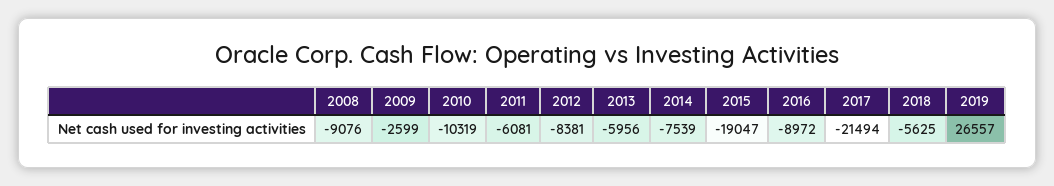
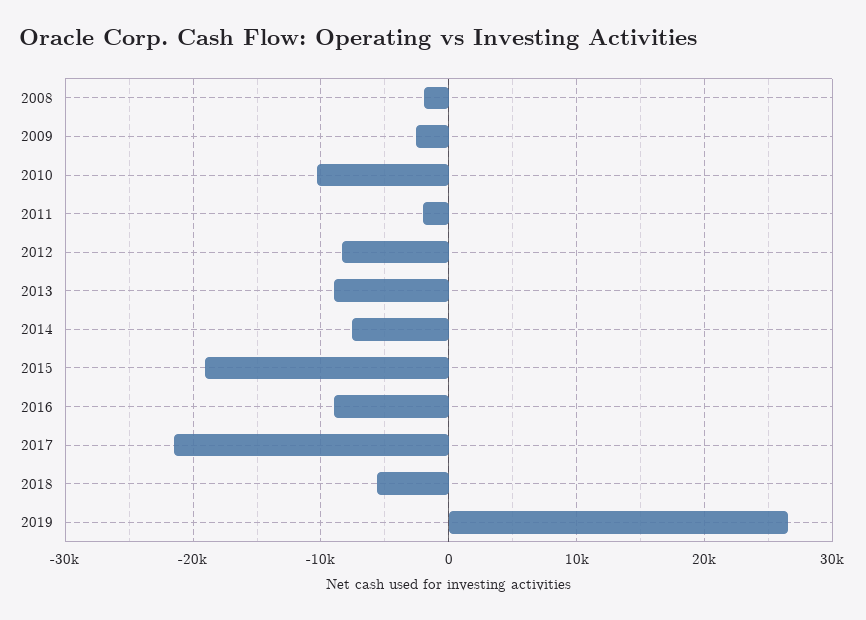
2008: -9076 -> -2000
2011: -6081 -> -2000
2013: -5956 -> -9000

